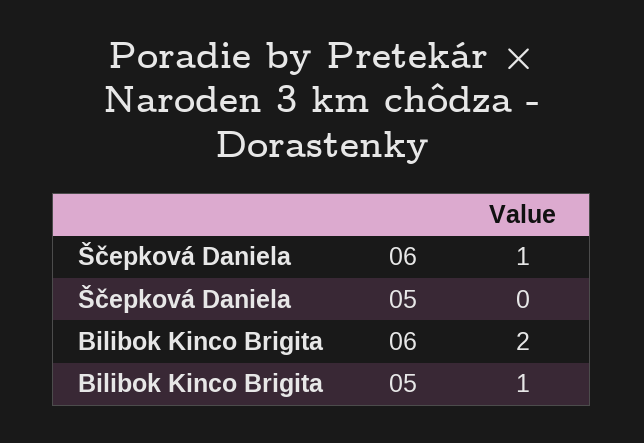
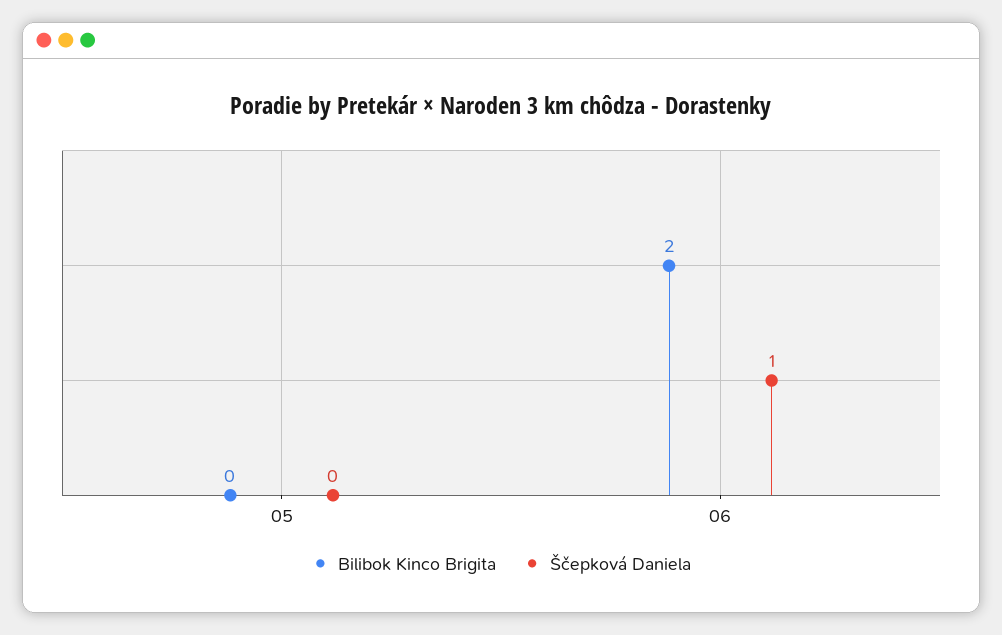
Bilibok Kinco Brigita, 05: 1 -> 0

